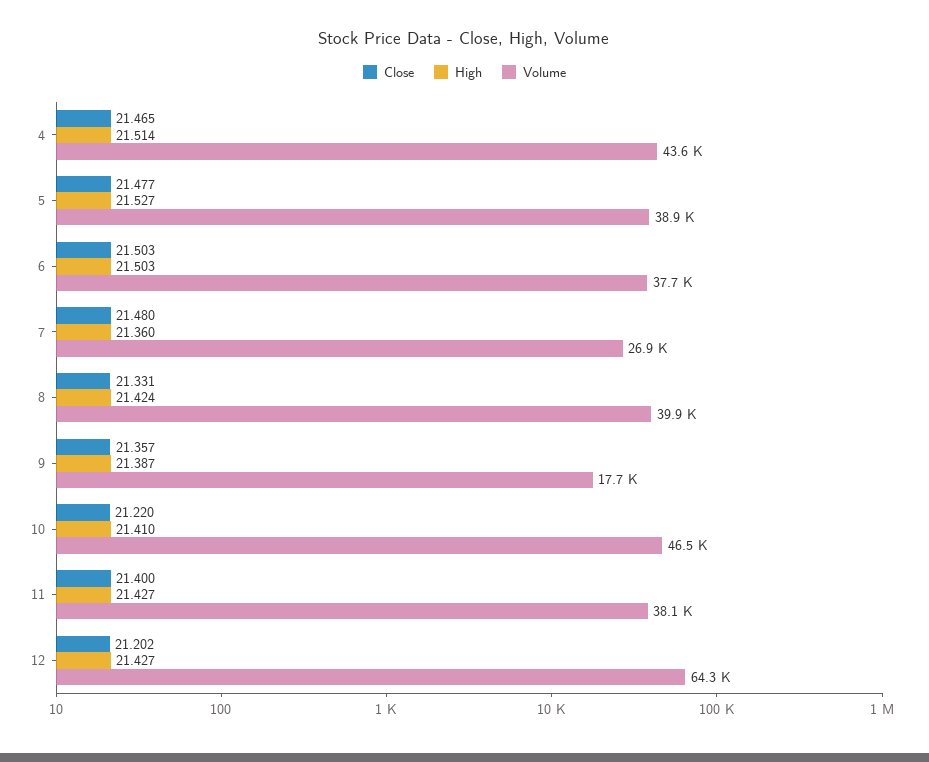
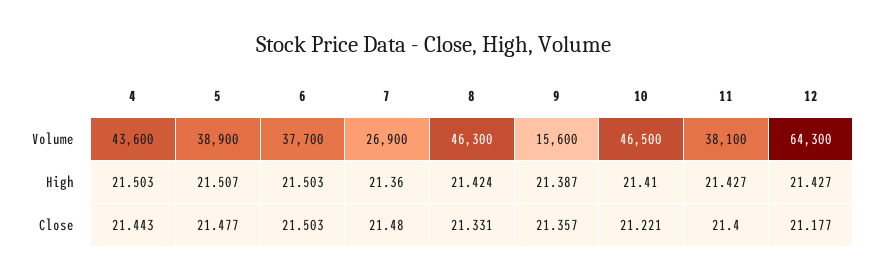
Close, 4: 21.465 -> 21.443
High, 4: 21.514 -> 21.503
High, 5: 21.527 -> 21.507
Volume, 8: 39900 -> 46300
Volume, 9: 17700 -> 15600
Close, 10: 21.22 -> 21.221
Close, 12: 21.202 -> 21.177

